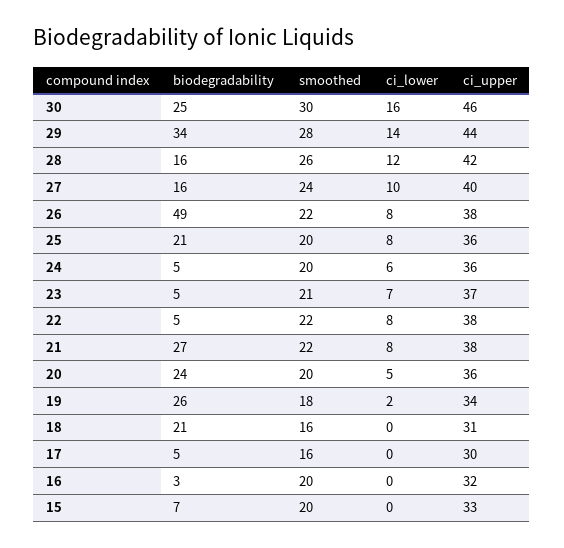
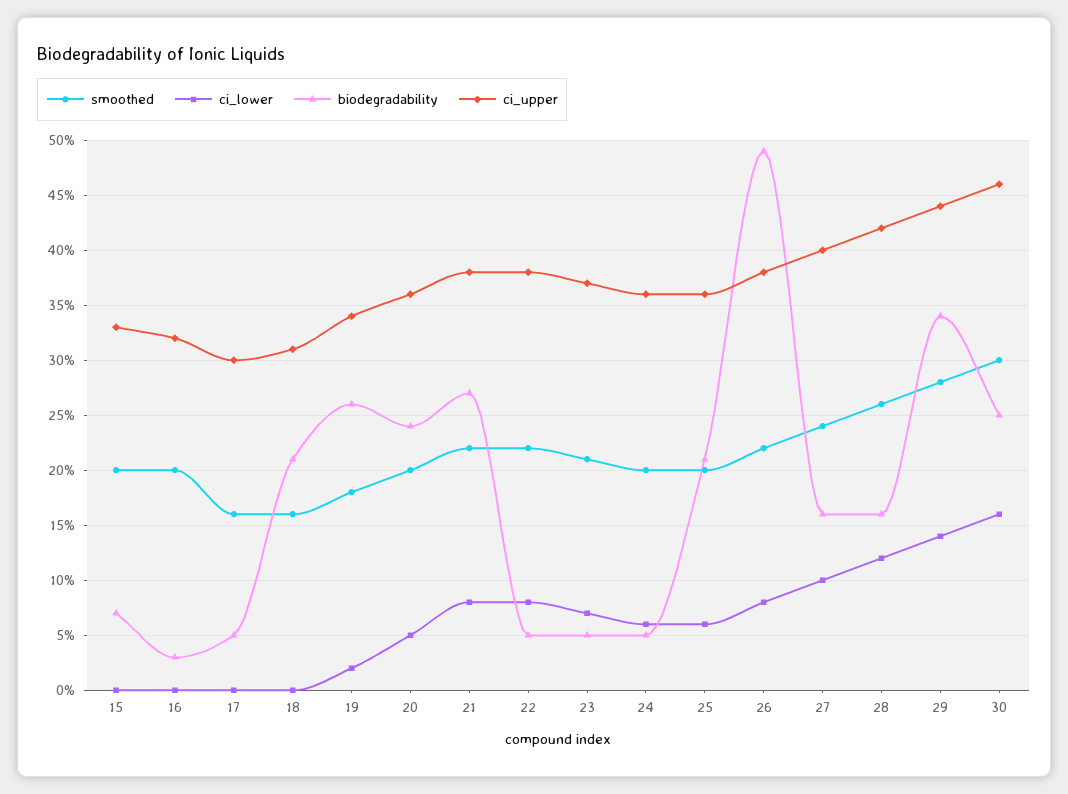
ci_lower, 25: 8 -> 6

